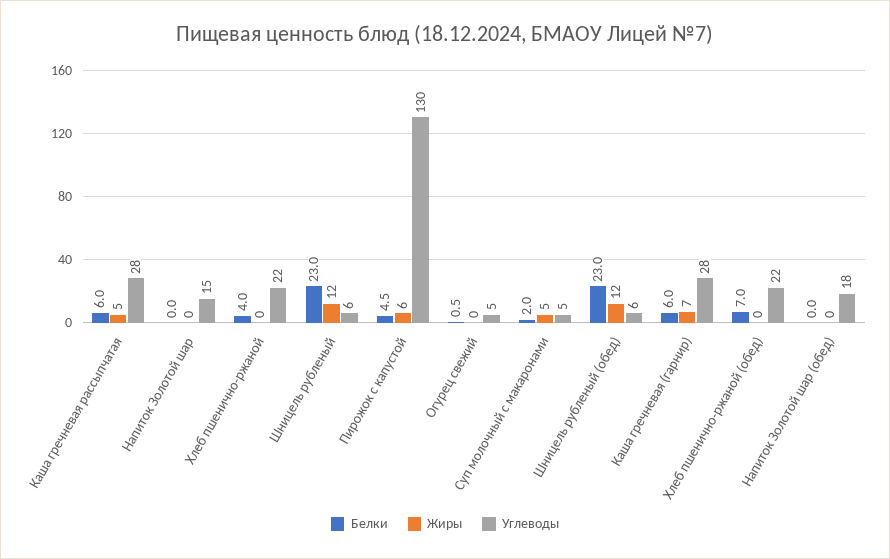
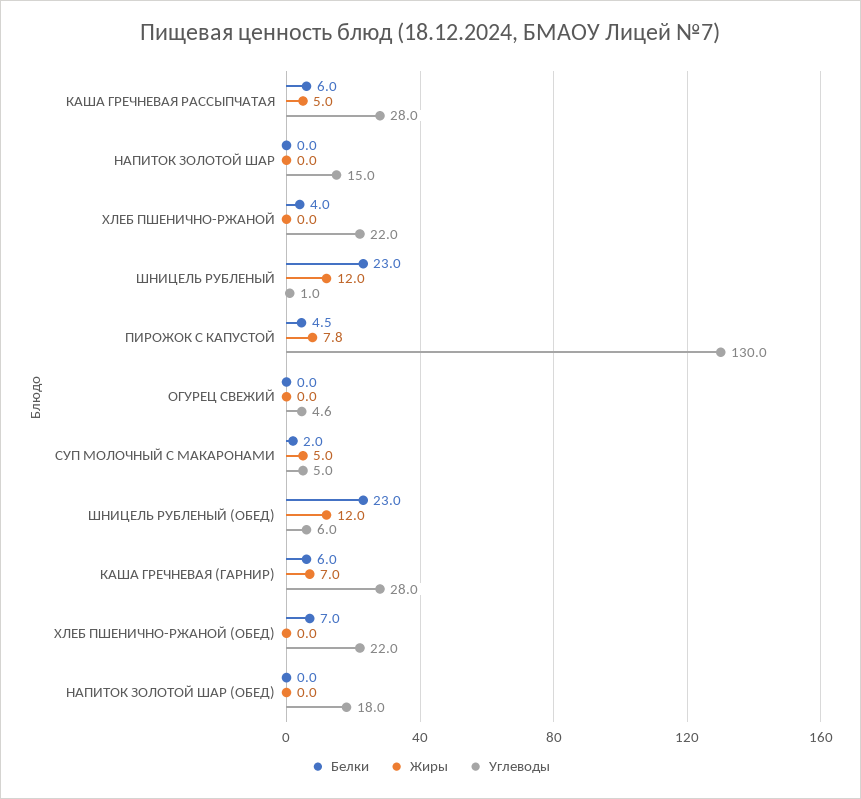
Углеводы, Шницель рубленый: 6 -> 1
Жиры, Пирожок с капустой: 6 -> 7.8
Белки, Огурец свежий: 0.5 -> 0

